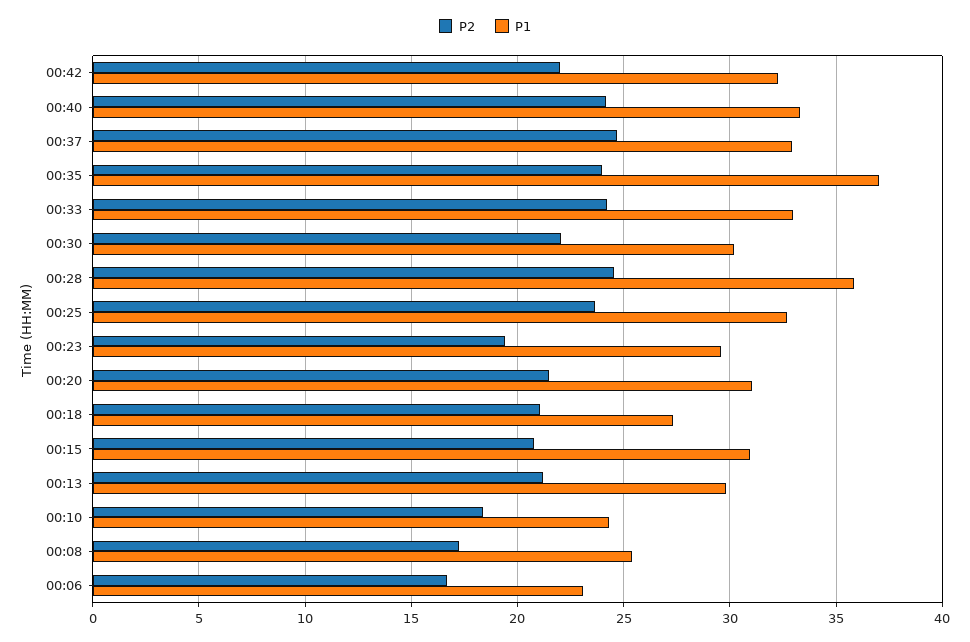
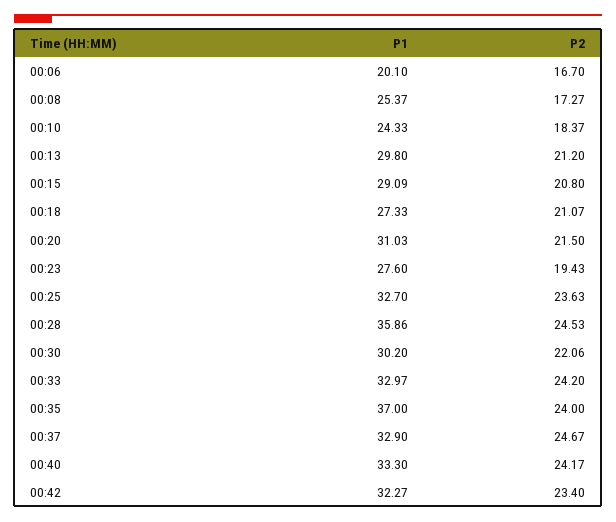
P2, 00:42: 22 -> 23.4
P1, 00:23: 29.5 -> 27.6
P1, 00:15: 31 -> 29.09
P1, 00:06: 23 -> 20.1

